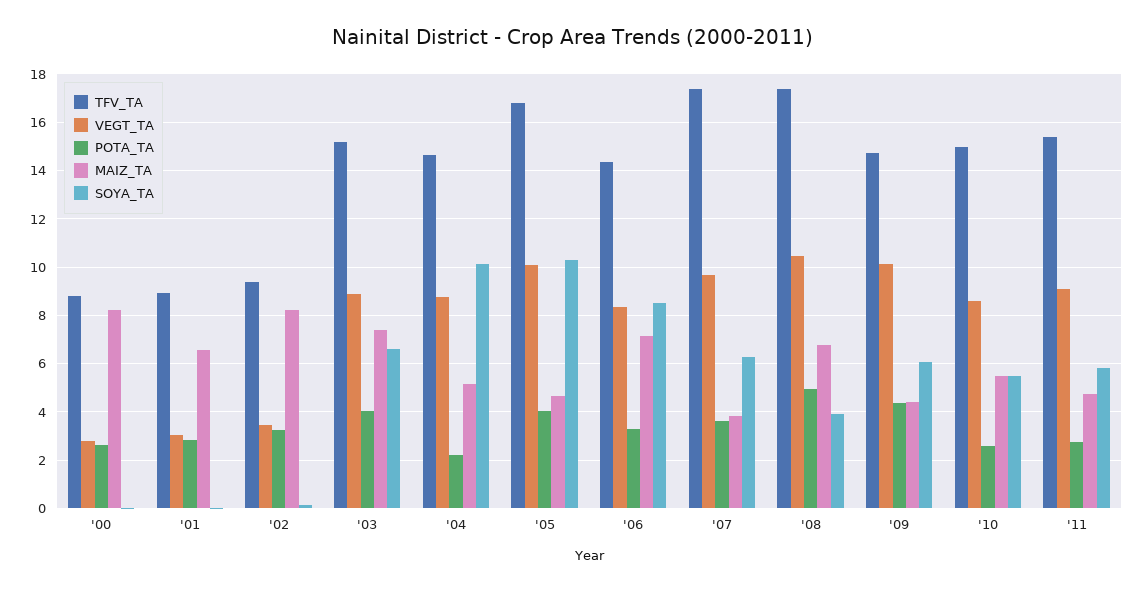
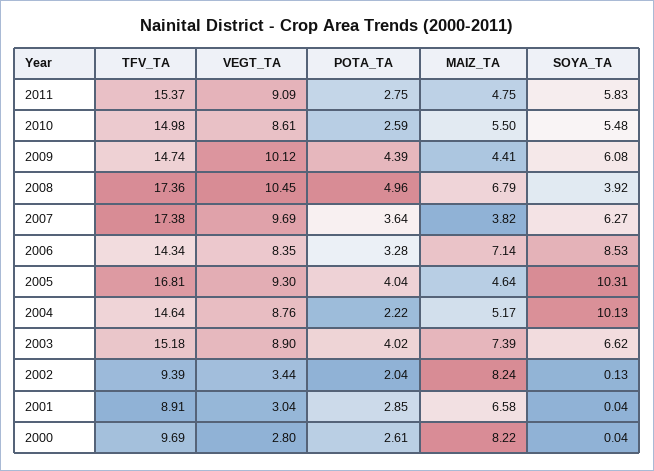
TFV_TA, '00: 8.75 -> 9.69
POTA_TA, '02: 3.25 -> 2.04
VEGT_TA, '05: 10 -> 9.3

